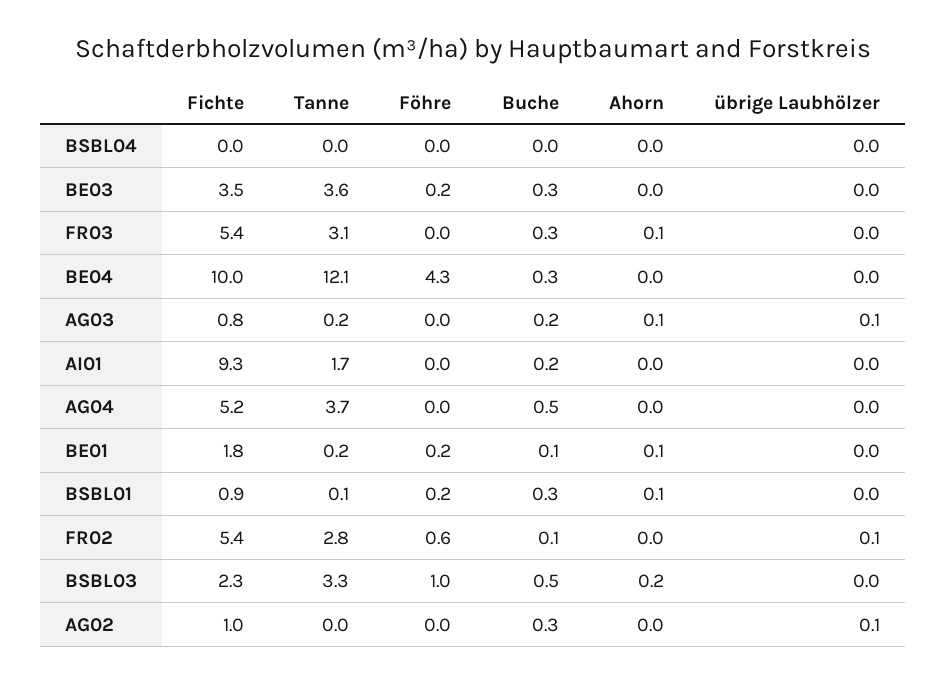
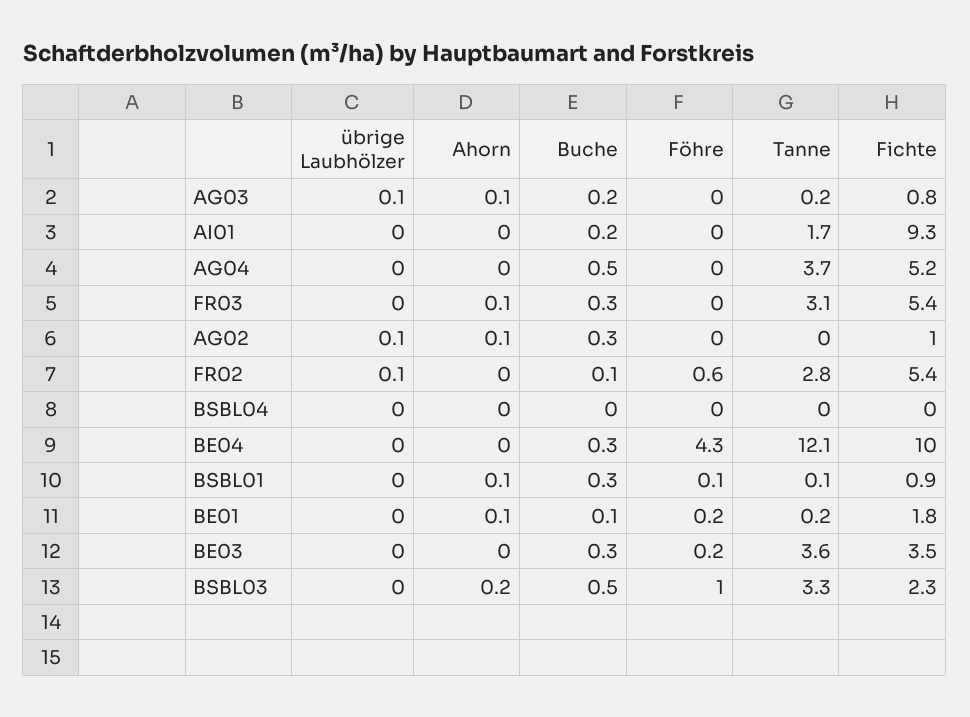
Föhre, BSBL01: 0.2 -> 0.1
Ahorn, AG02: 0 -> 0.1

